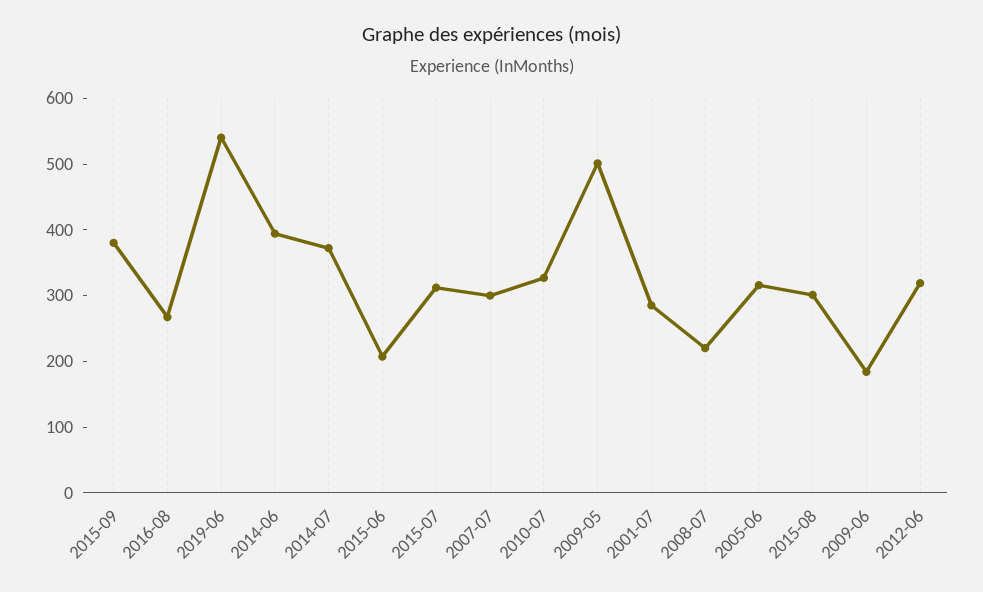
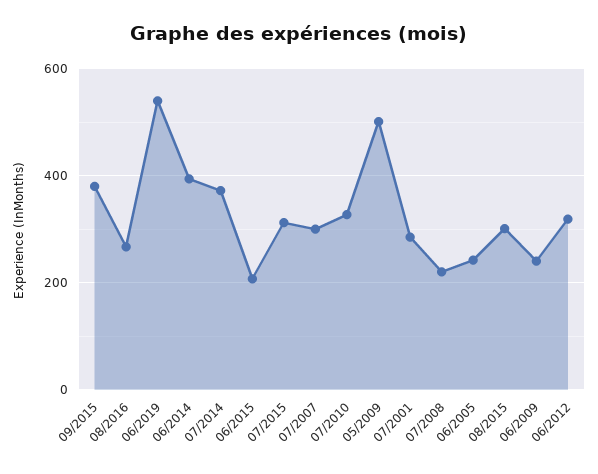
2005-06: 320 -> 240
2009-06: 180 -> 240

